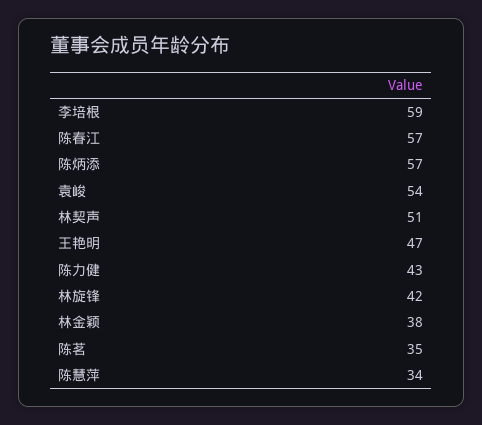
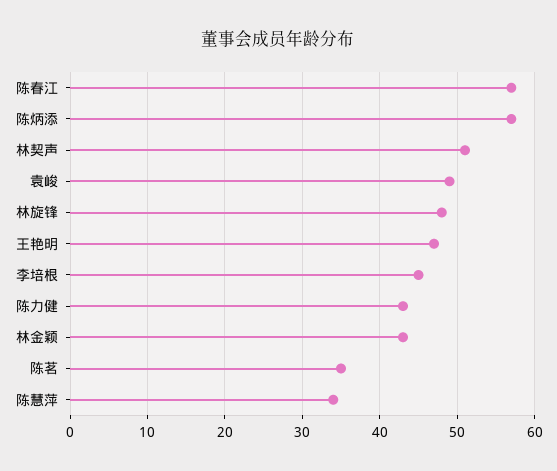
李培根: 59 -> 45
袁峻: 54 -> 49
林旋锋: 42 -> 48
林金颖: 38 -> 43

